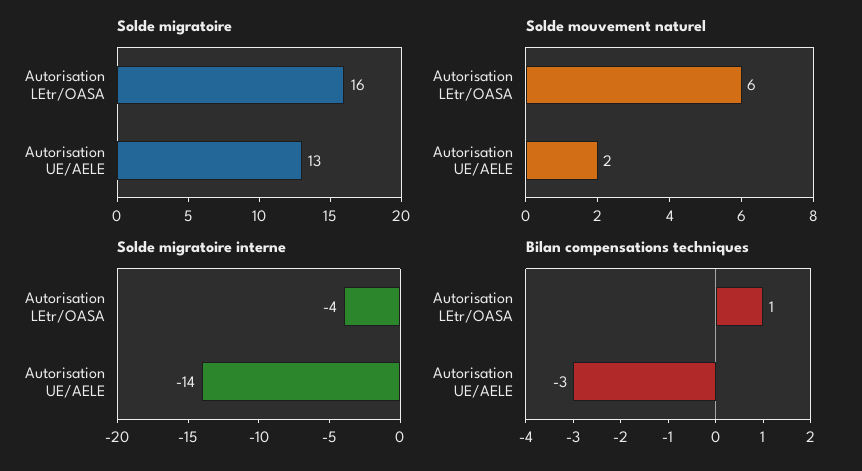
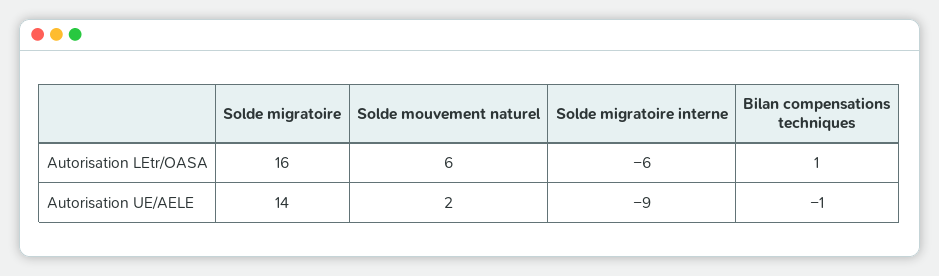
Solde migratoire, Autorisation UE/AELE: 13 -> 14
Solde migratoire interne, Autorisation LEtr/OASA: -4 -> -6
Solde migratoire interne, Autorisation UE/AELE: -14 -> -9
Bilan compensations techniques, Autorisation UE/AELE: -3 -> -1

